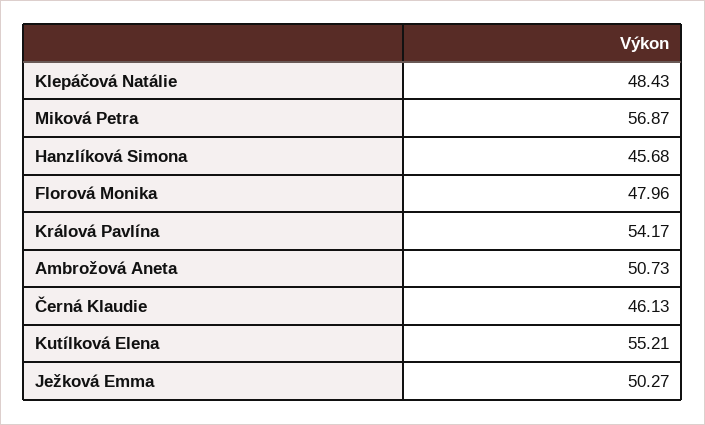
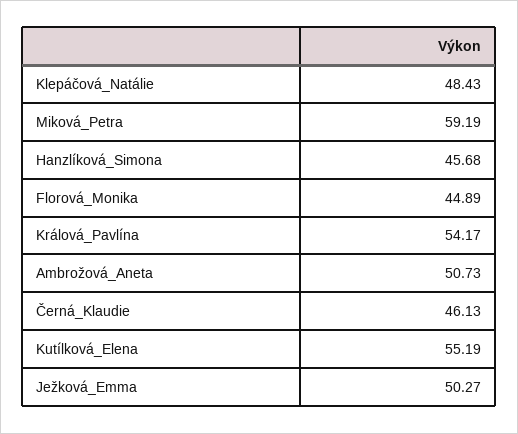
Miková Petra: 56.87 -> 59.19
Florová Monika: 47.96 -> 44.89
Kutílková Elena: 55.21 -> 55.19

